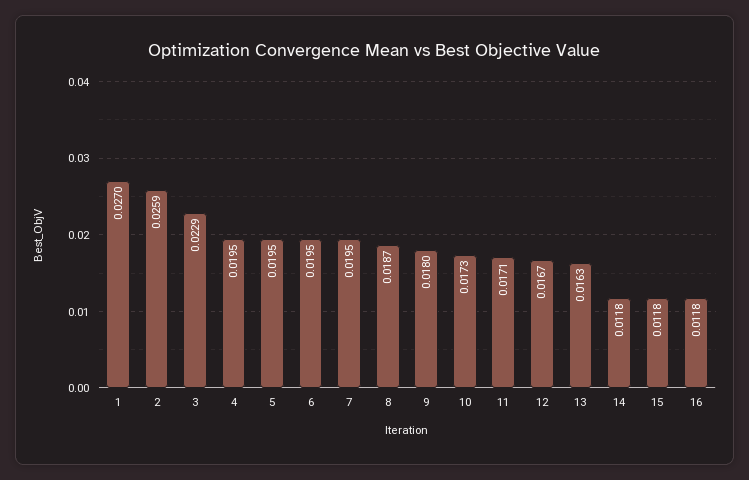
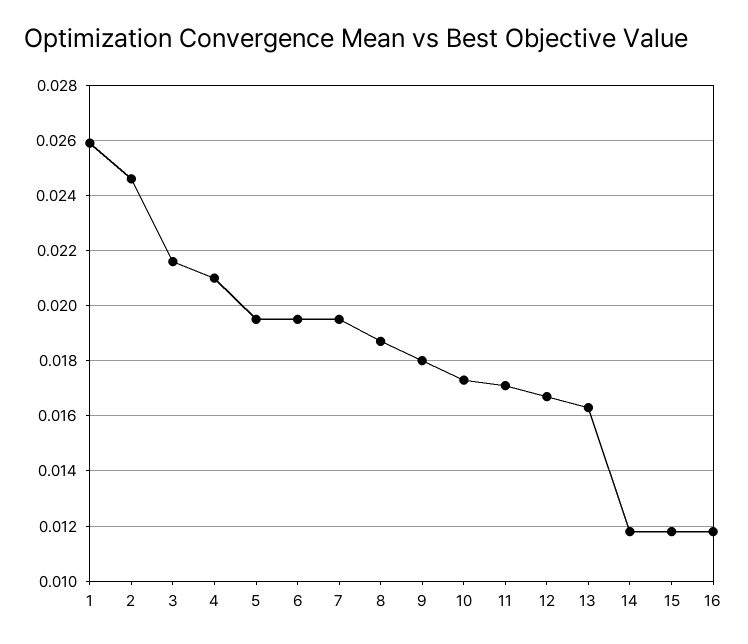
1: 0.027 -> 0.026
2: 0.0259 -> 0.0245
3: 0.0229 -> 0.0215
4: 0.0195 -> 0.021

